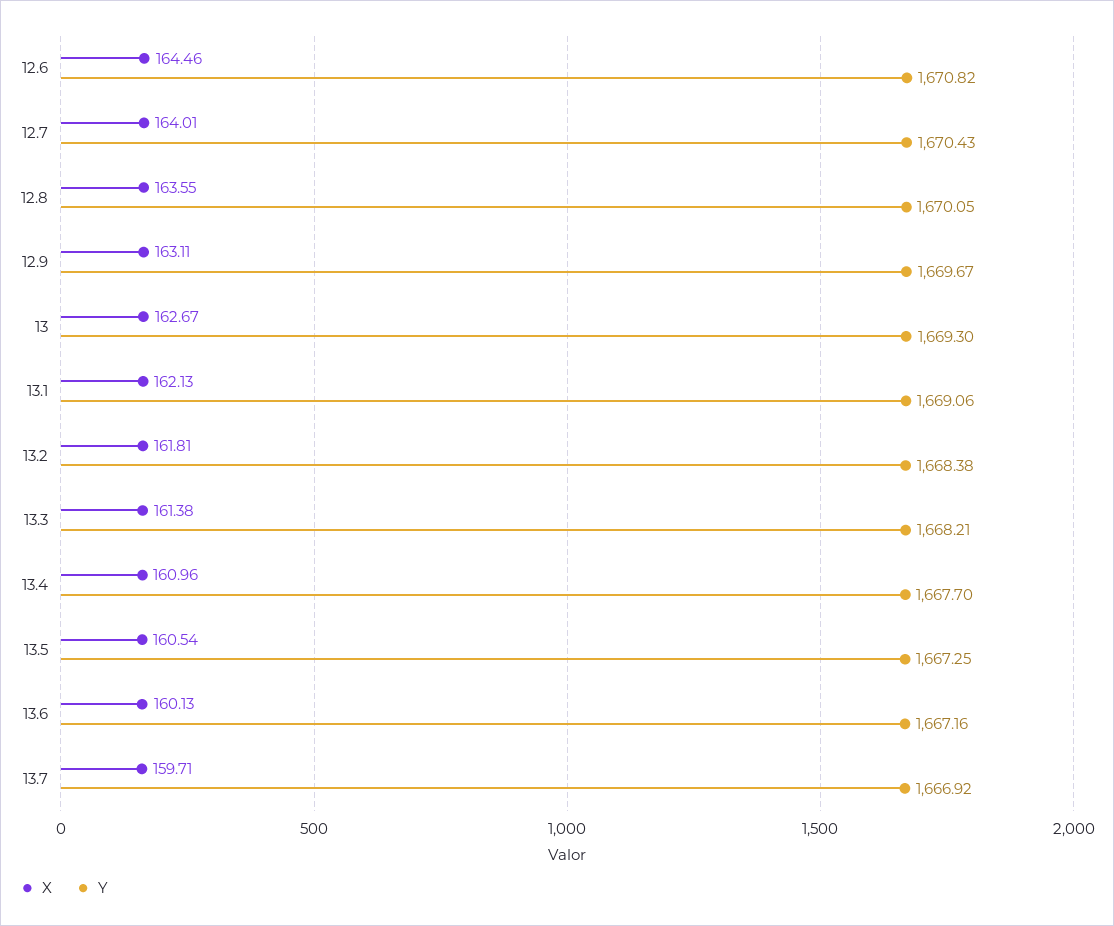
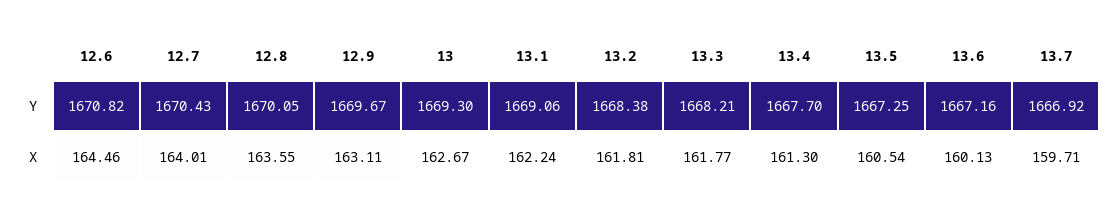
X, 13.1: 162.13 -> 162.24
X, 13.3: 161.38 -> 161.77
X, 13.4: 160.96 -> 161.3

